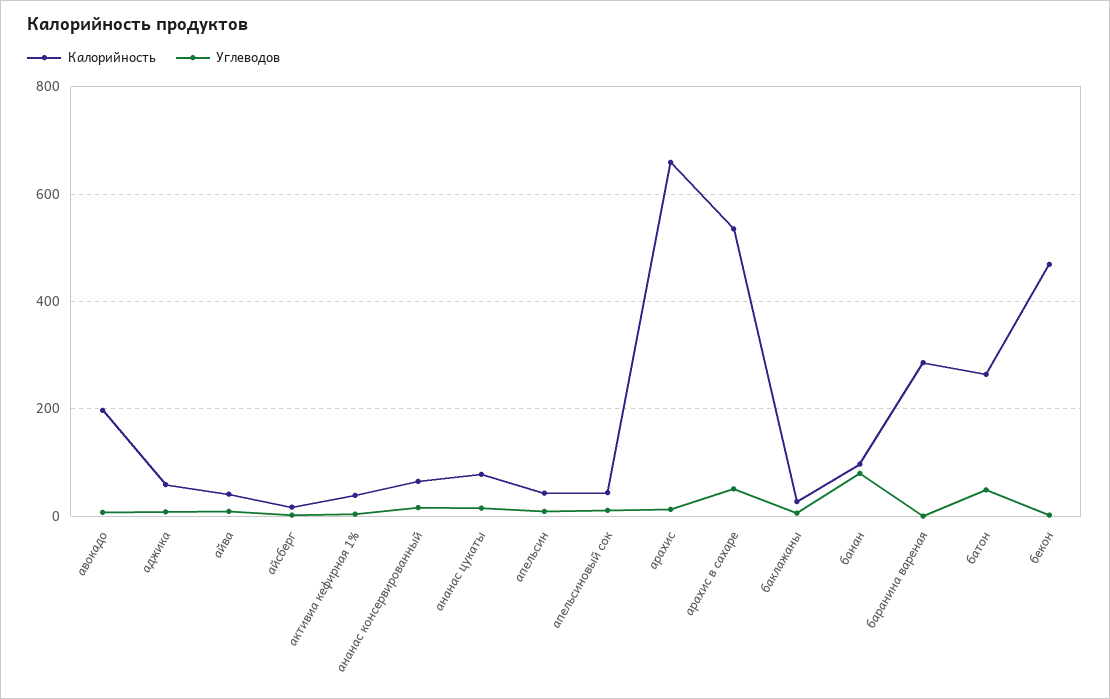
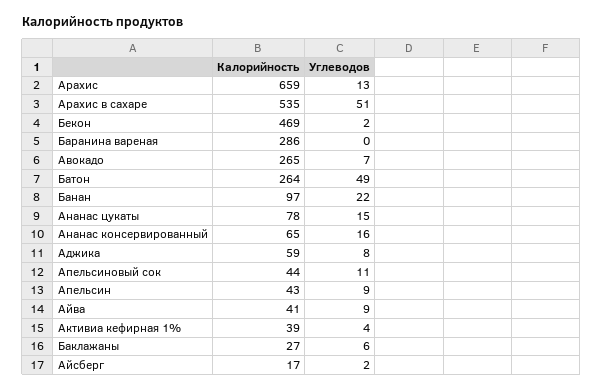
Калорийность, авокадо: 200 -> 265
Углеводов, банан: 80 -> 22

